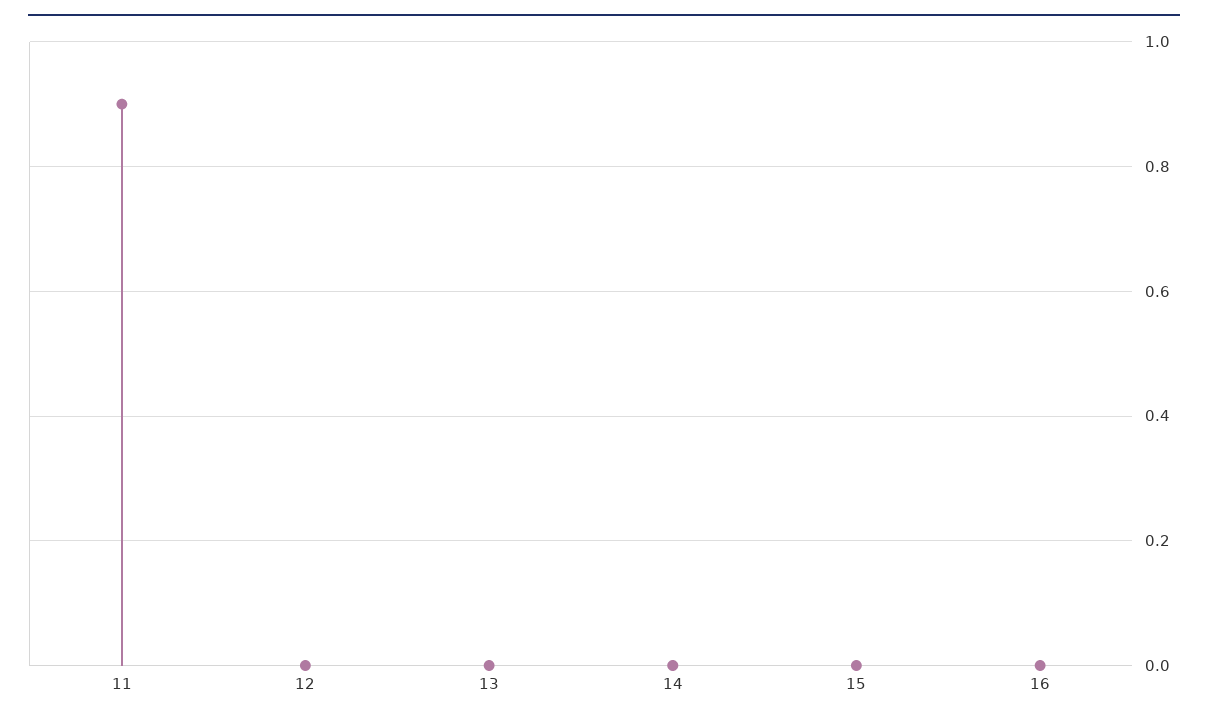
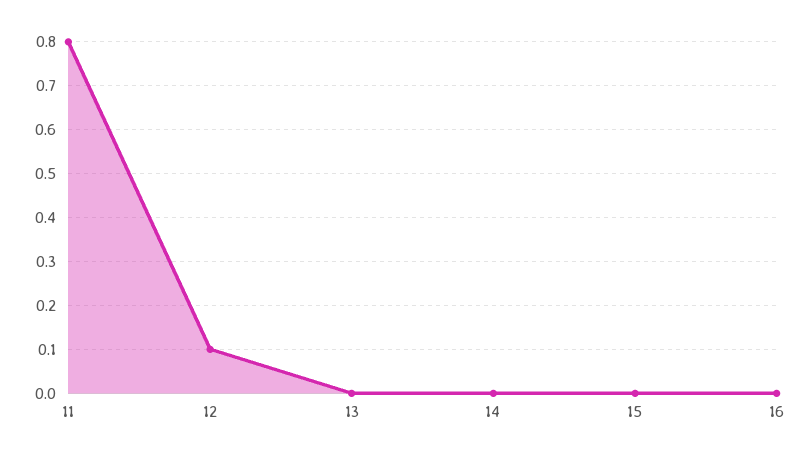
11: 0.9 -> 0.8
12: 0 -> 0.1

